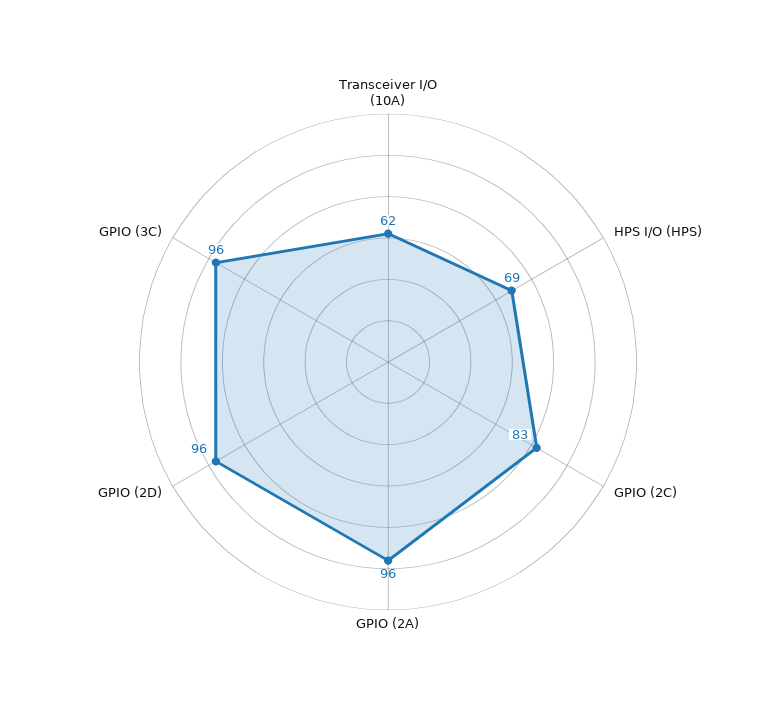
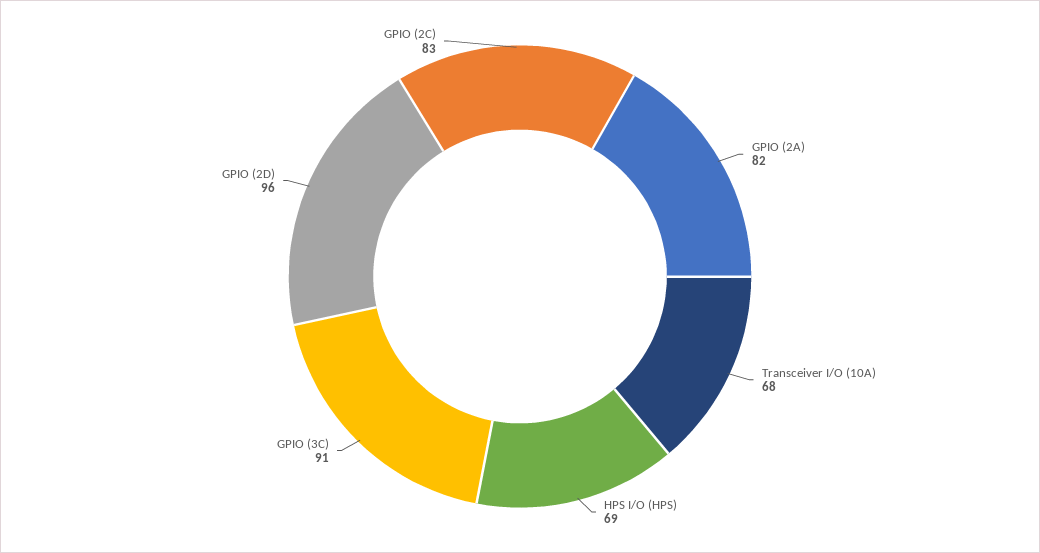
Transceiver I/O (10A): 62 -> 68
GPIO (2A): 96 -> 82
GPIO (3C): 96 -> 91

